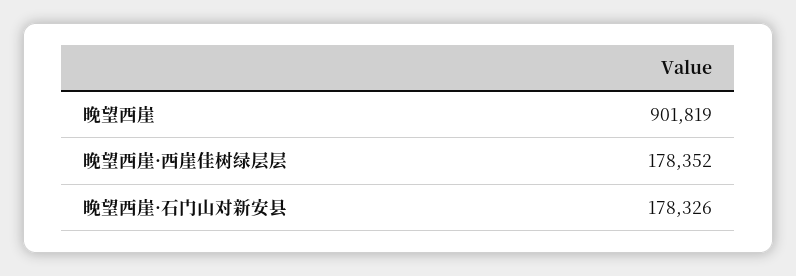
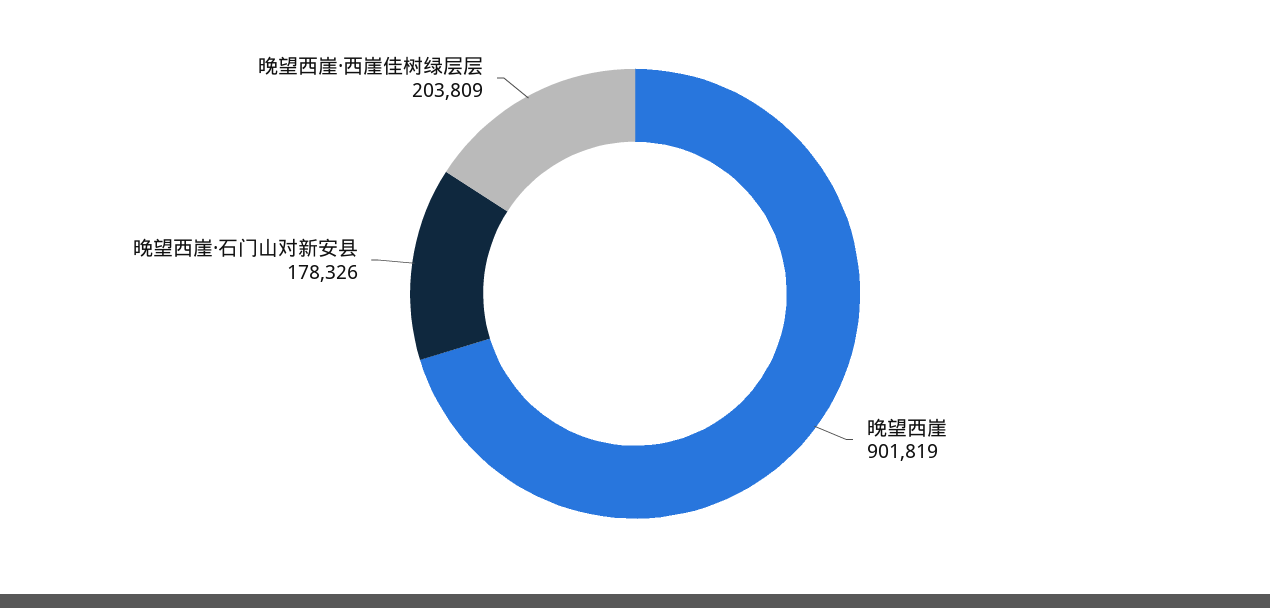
晚望西崖·西崖佳树绿层层: 178352 -> 203809

